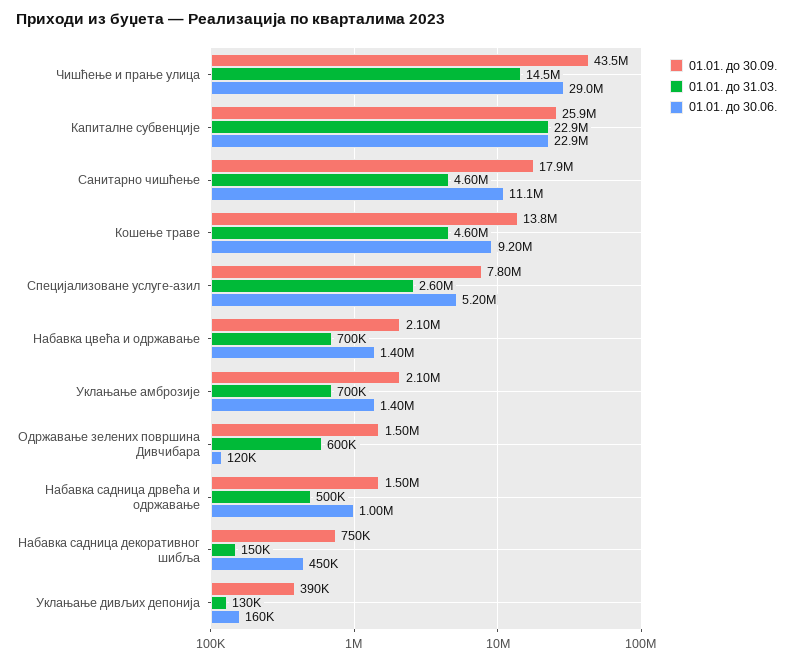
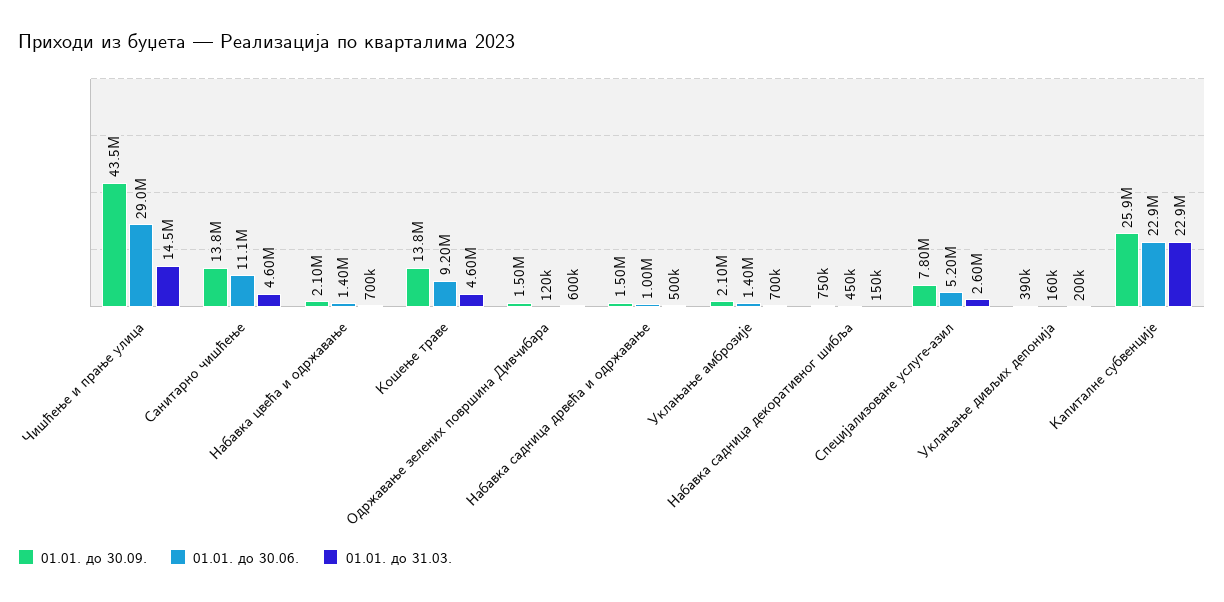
01.01. до 30.09., Санитарно чишћење: 17900000 -> 13800000
01.01. до 31.03., Уклањање дивљих депонија: 130000 -> 200000

